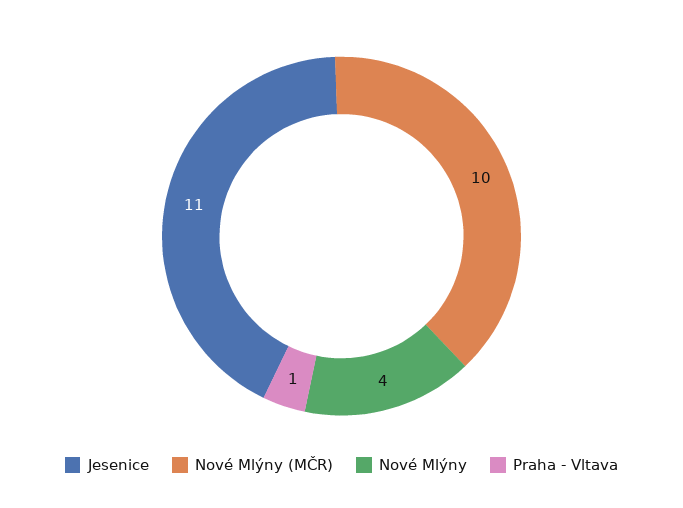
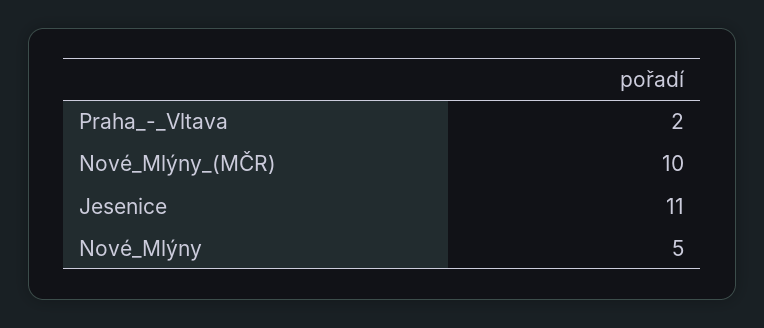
Nové Mlýny: 4 -> 5
Praha - Vltava: 1 -> 2

